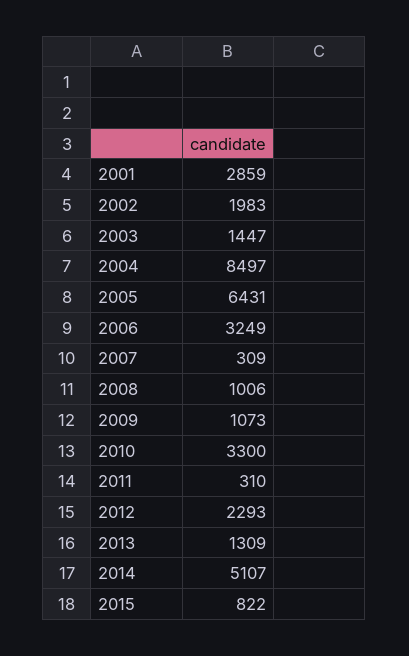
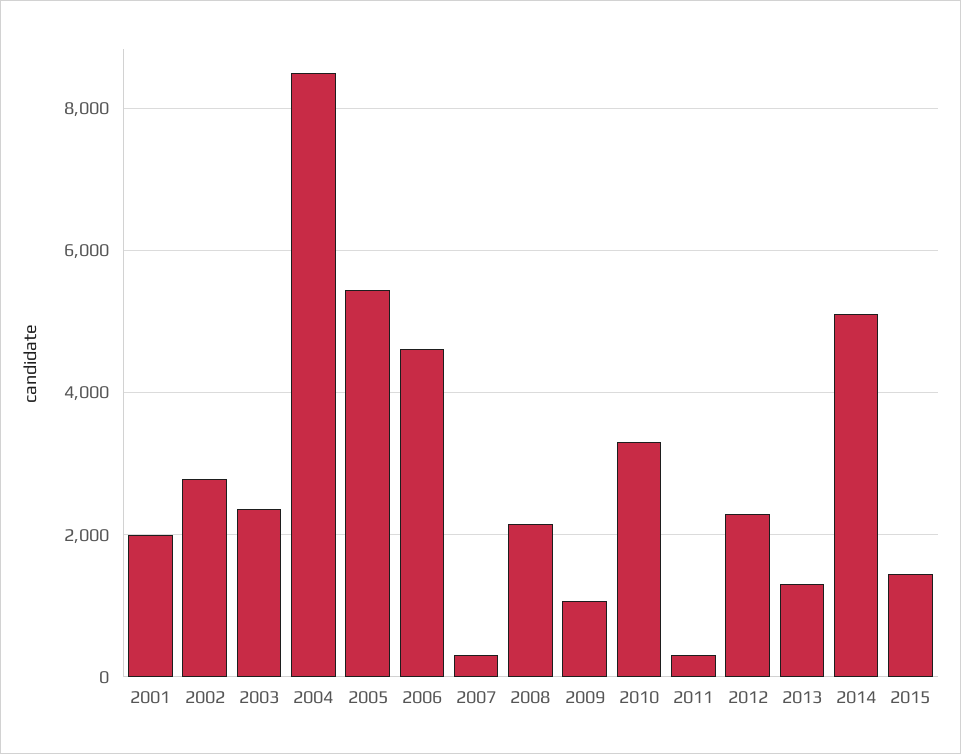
2001: 2859 -> 2000
2002: 1983 -> 2800
2003: 1447 -> 2400
2005: 6431 -> 5400
2006: 3249 -> 4600
2008: 1006 -> 2200
2015: 822 -> 1400

